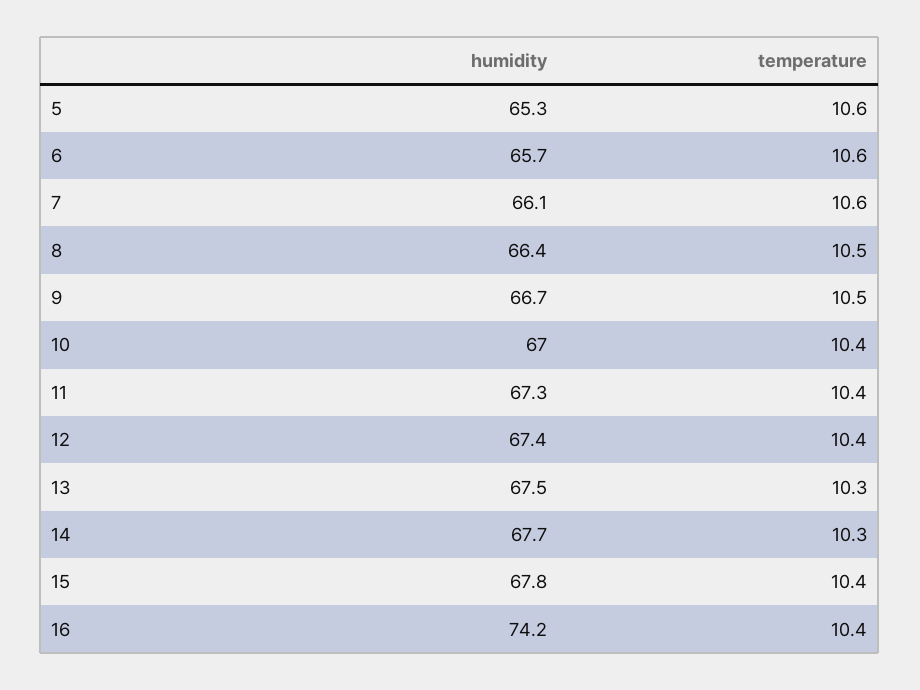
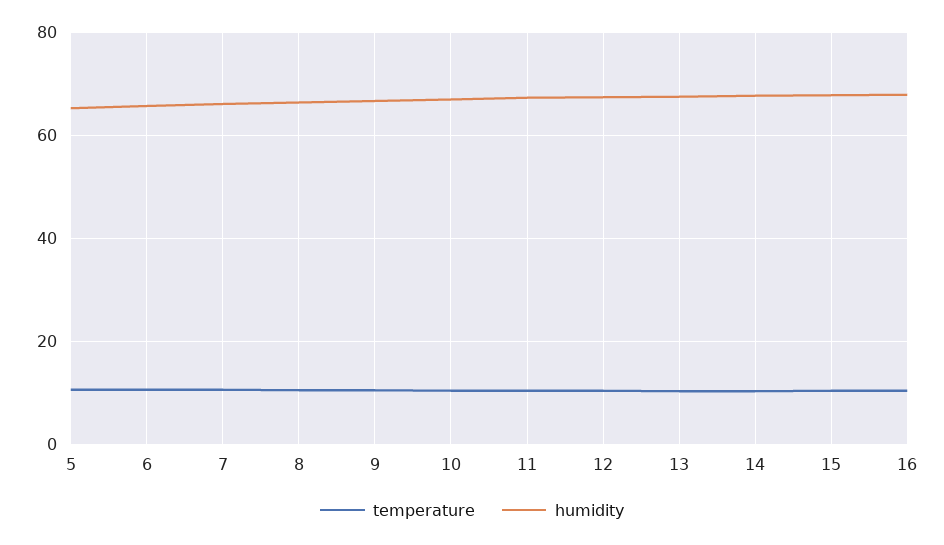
humidity, 16: 74.2 -> 68

